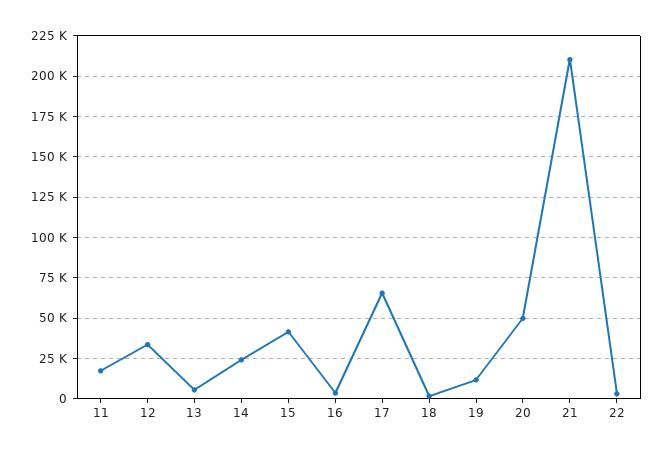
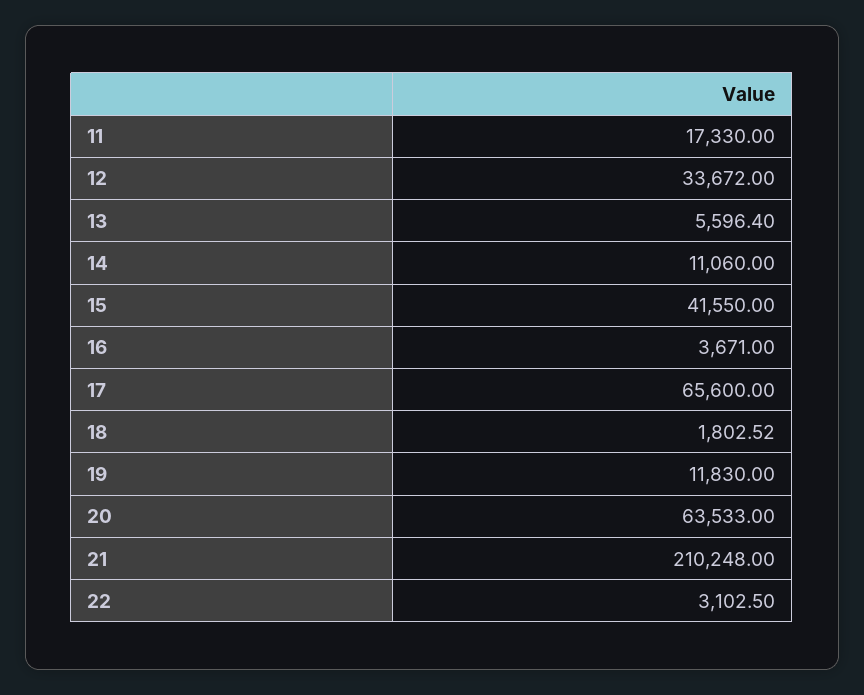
14: 25000 -> 11060
20: 50000 -> 63533

